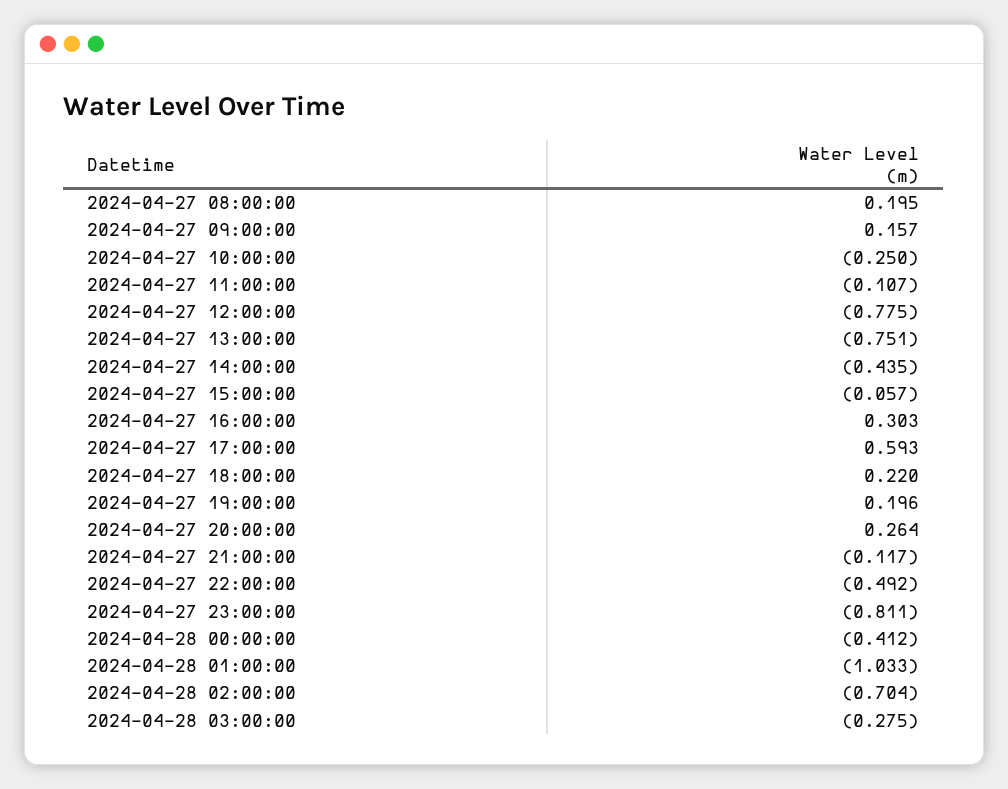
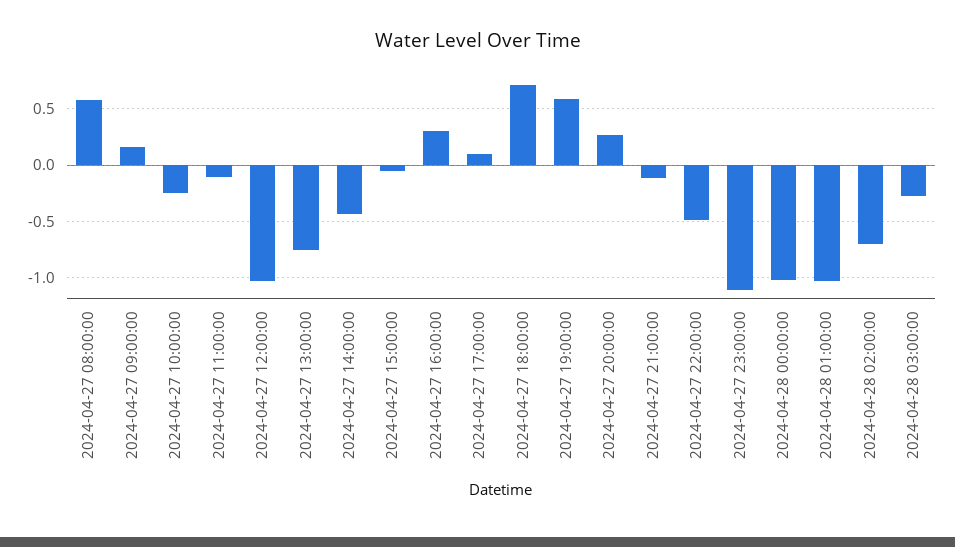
2024-04-27 08:00:00: 0.195 -> 0.6
2024-04-27 12:00:00: -0.775 -> -1
2024-04-27 17:00:00: 0.593 -> 0.1
2024-04-27 18:00:00: 0.22 -> 0.7
2024-04-27 19:00:00: 0.196 -> 0.6
2024-04-27 23:00:00: -0.811 -> -1.1
2024-04-28 00:00:00: -0.412 -> -1

